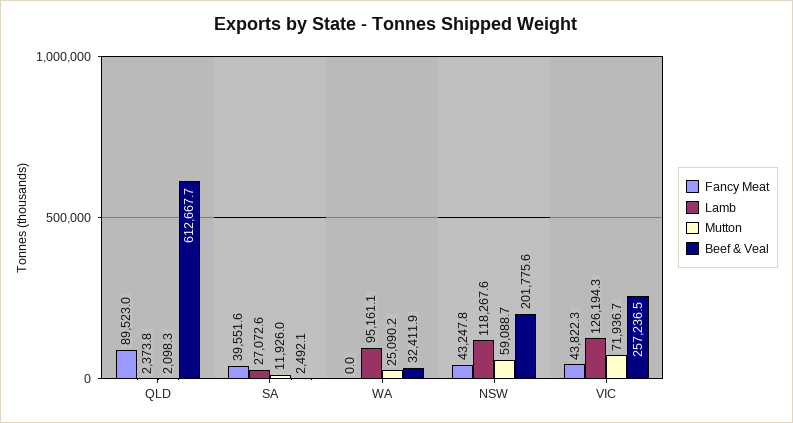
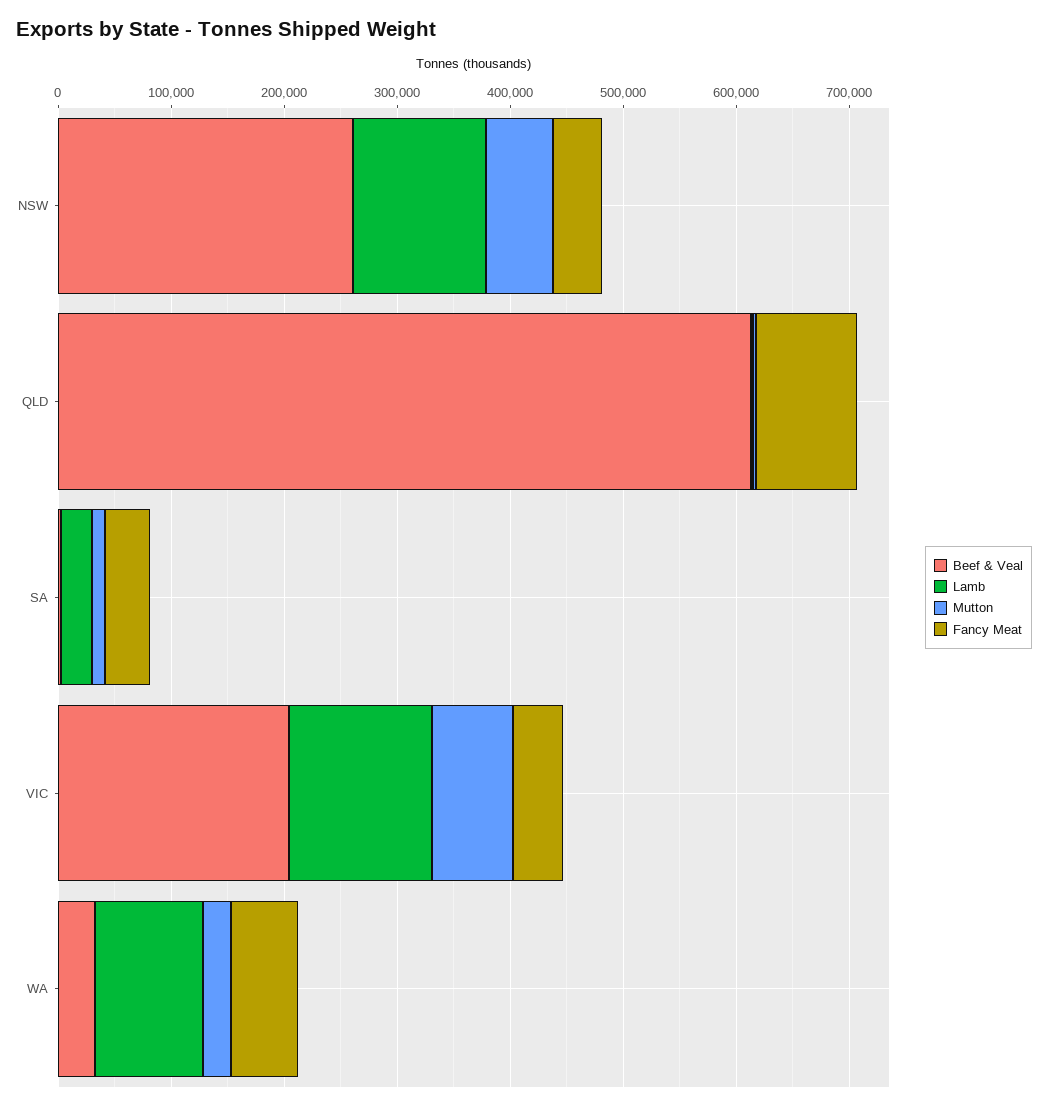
Fancy Meat, WA: 0 -> 60000
Beef & Veal, NSW: 201775.6 -> 260000
Beef & Veal, VIC: 257236.5 -> 200000

